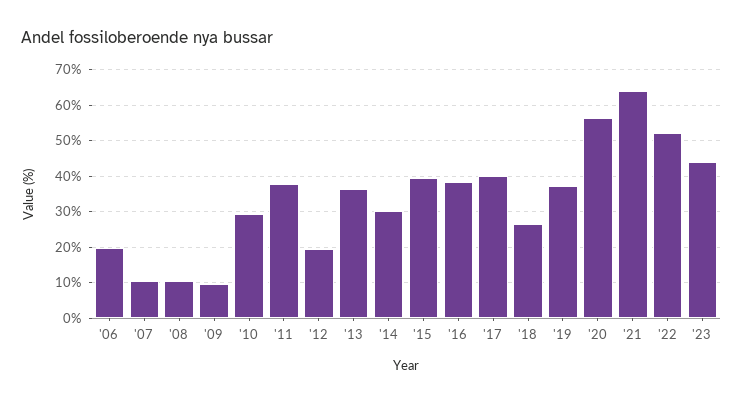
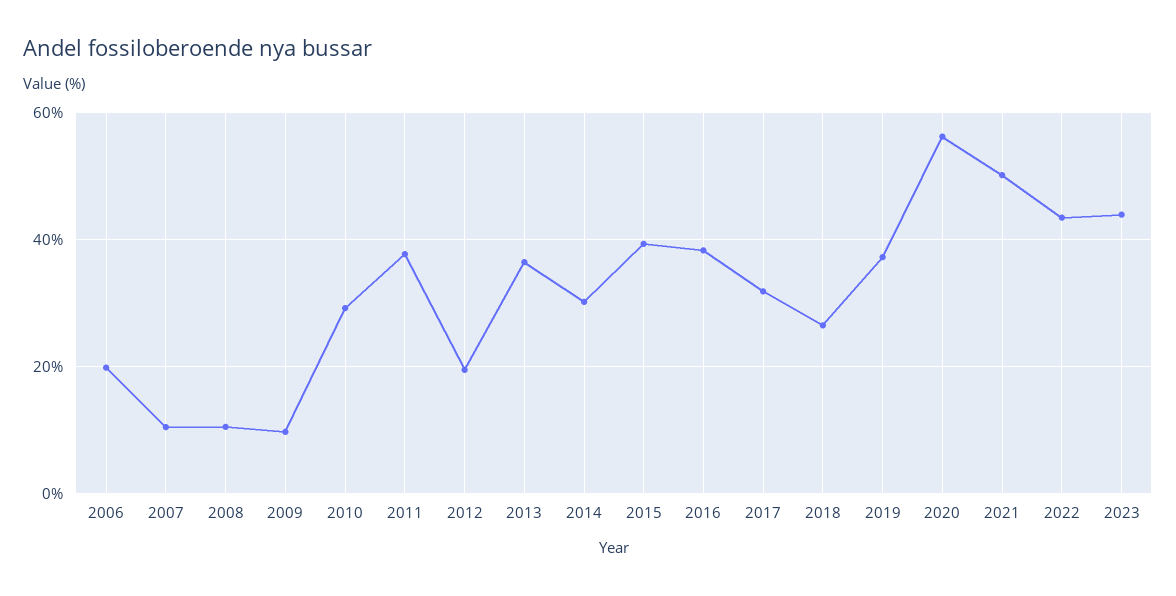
'17: 40 -> 32
'21: 64 -> 50
'22: 52 -> 44

